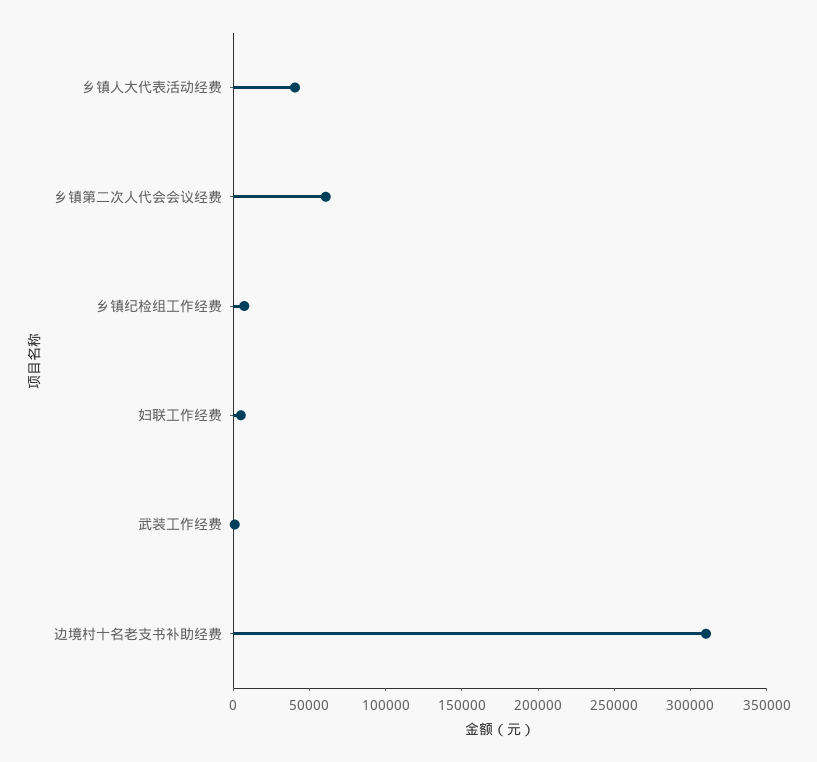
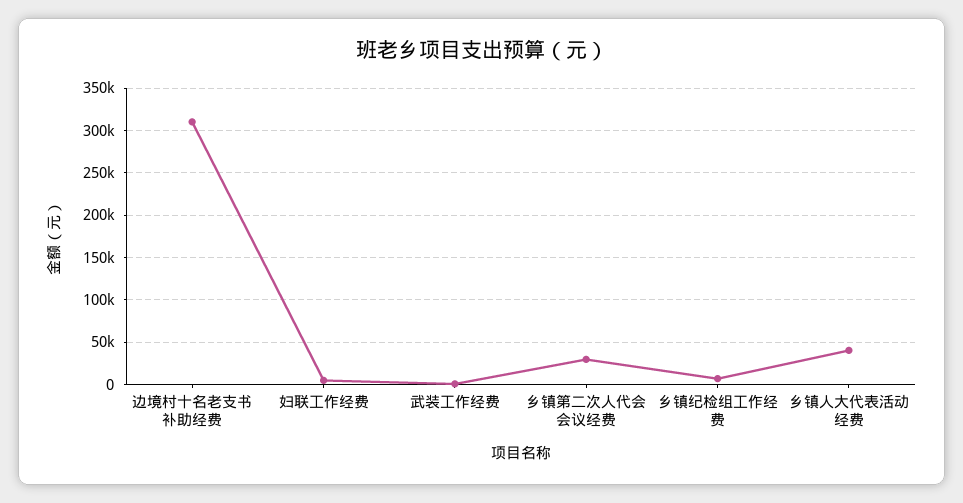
乡镇第二次人代会会议经费: 60000 -> 30000

